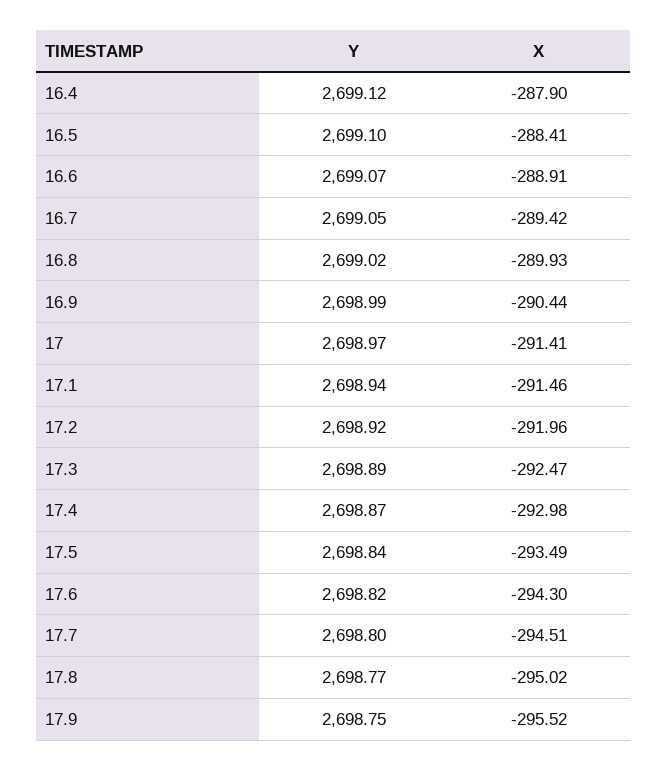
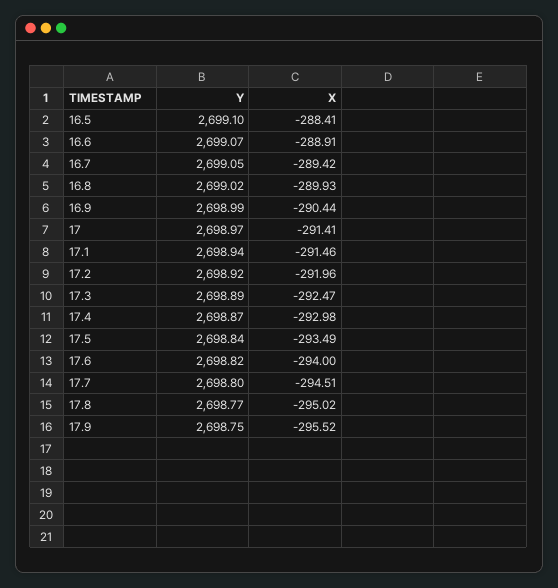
Y, 16.4: 2699.12 -> none
X, 16.4: -287.9 -> none
X, 17.6: -294.3 -> -294

